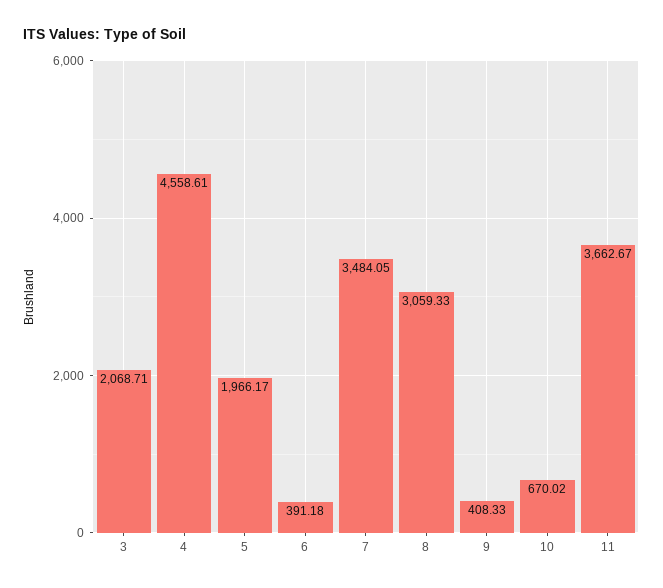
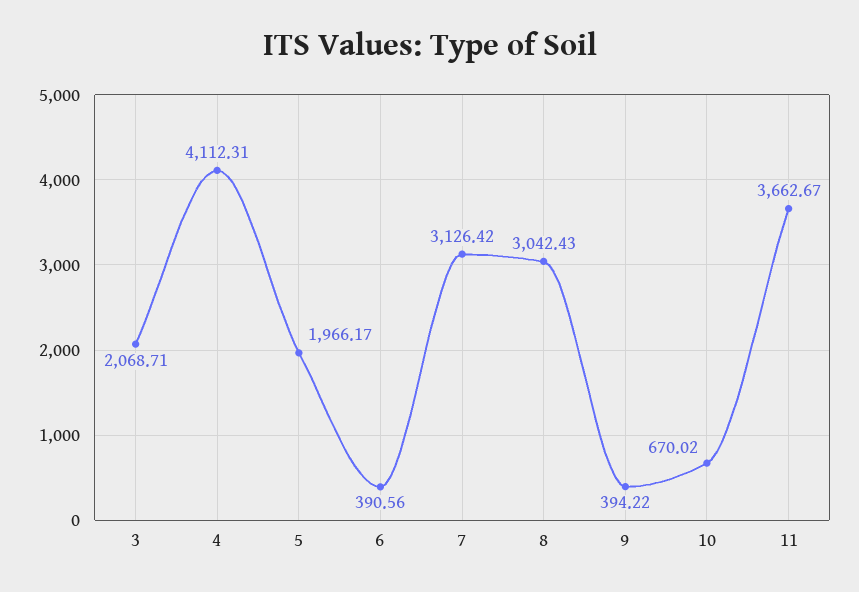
4: 4558.61 -> 4112.31
6: 391.18 -> 390.56
7: 3484.05 -> 3126.42
8: 3059.33 -> 3042.43
9: 408.33 -> 394.22

